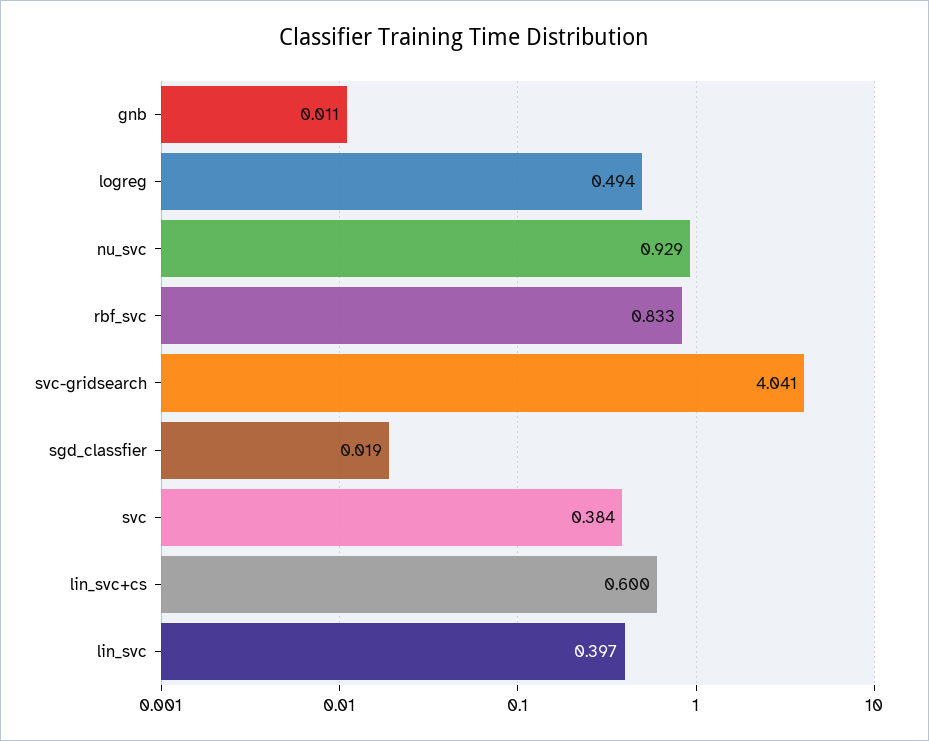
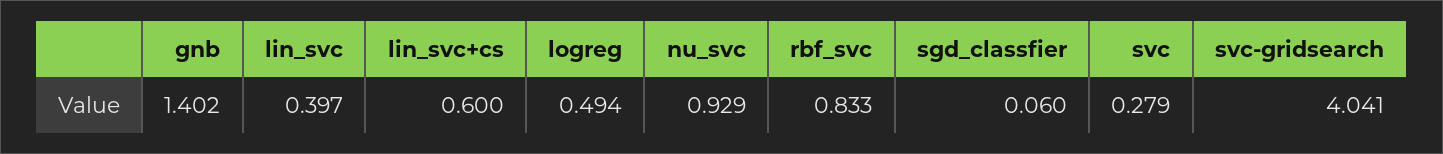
gnb: 0.011 -> 1.402
sgd_classfier: 0.019 -> 0.06
svc: 0.384 -> 0.279

